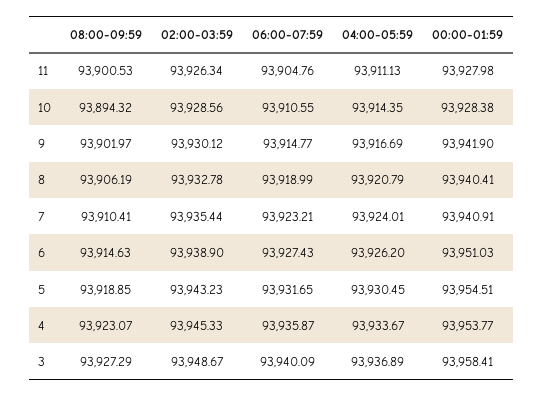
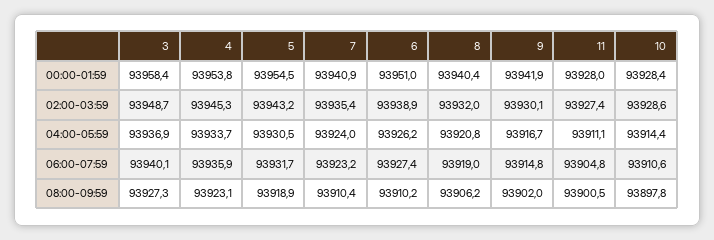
02:00-03:59, 11: 93926.34 -> 93927.4
08:00-09:59, 10: 93894.32 -> 93897.8
02:00-03:59, 8: 93932.78 -> 93932
08:00-09:59, 6: 93914.63 -> 93910.2

